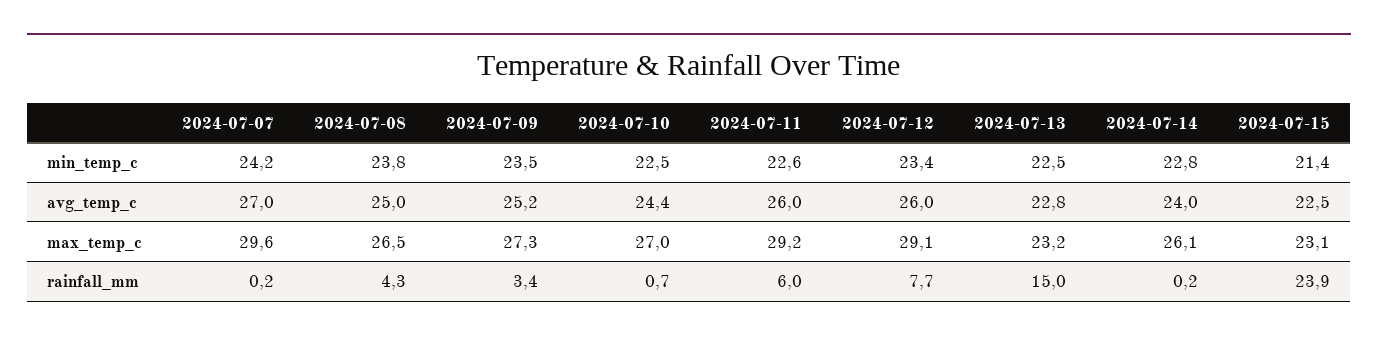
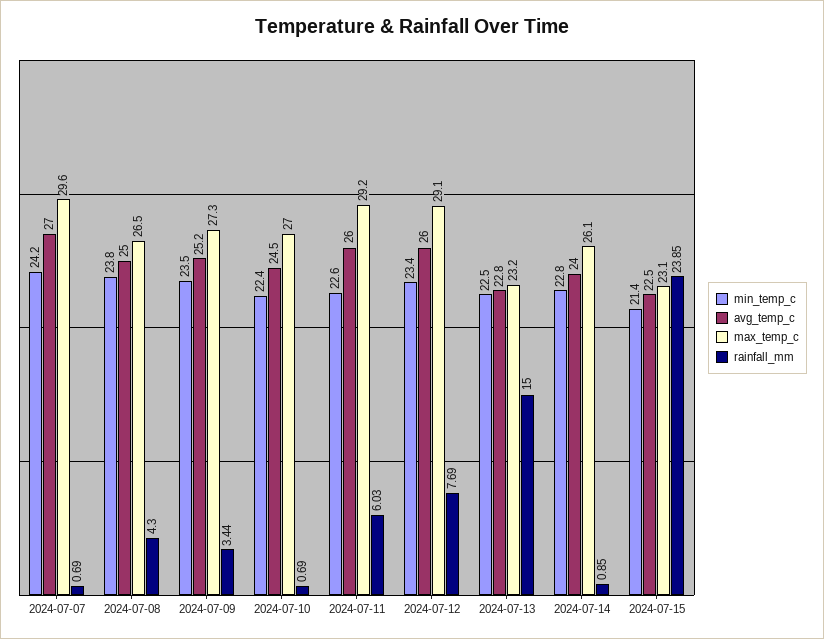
min_temp_c, 2024-07-10: 22.5 -> 22.4
avg_temp_c, 2024-07-10: 24.4 -> 24.5
rainfall_mm, 2024-07-07: 0.2 -> 0.69
rainfall_mm, 2024-07-14: 0.2 -> 0.85

